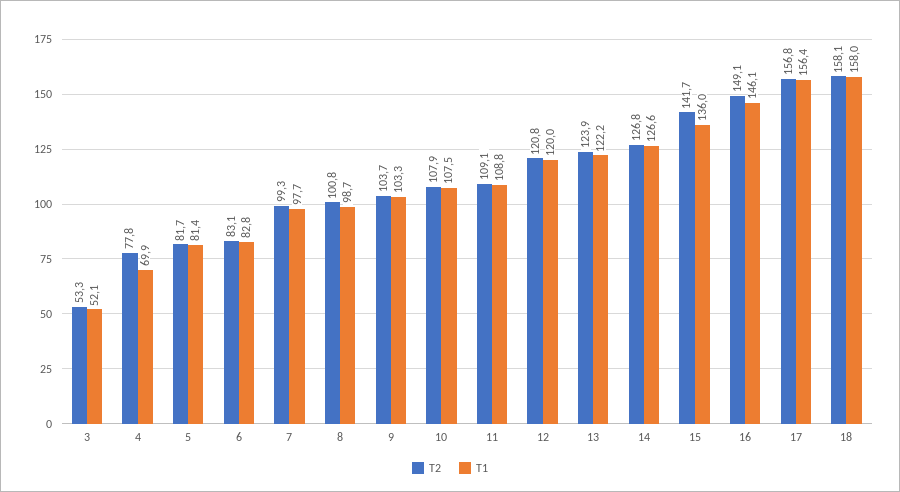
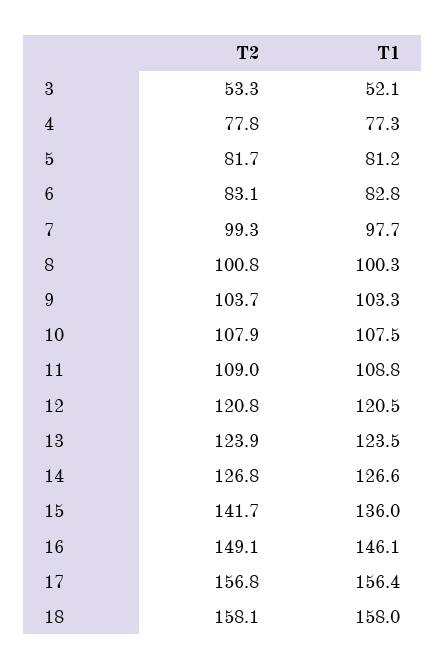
T1, 4: 69.9 -> 77.3
T1, 5: 81.4 -> 81.2
T1, 8: 98.7 -> 100.3
T2, 11: 109.1 -> 109
T1, 12: 120 -> 120.5
T1, 13: 122.2 -> 123.5

